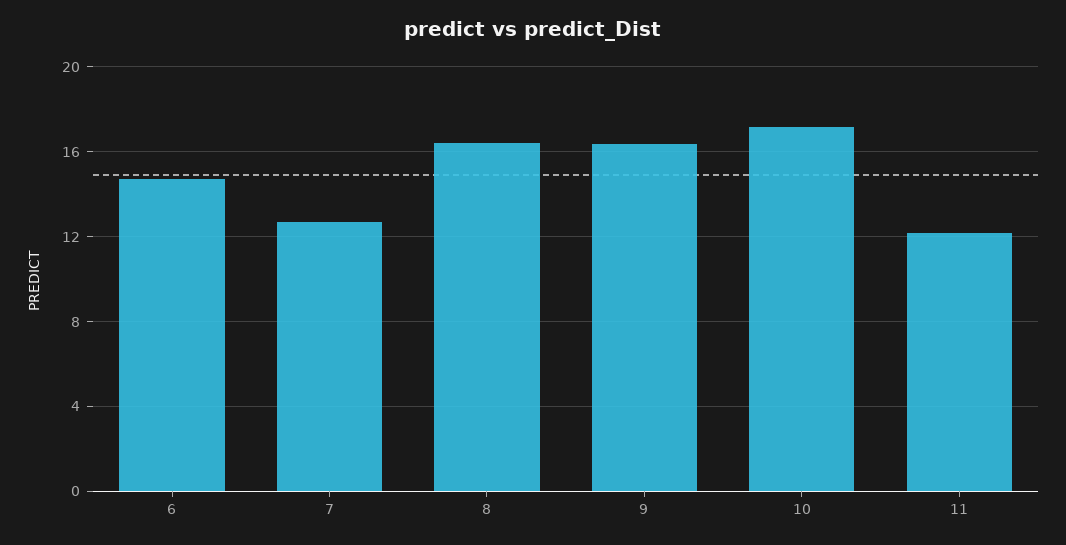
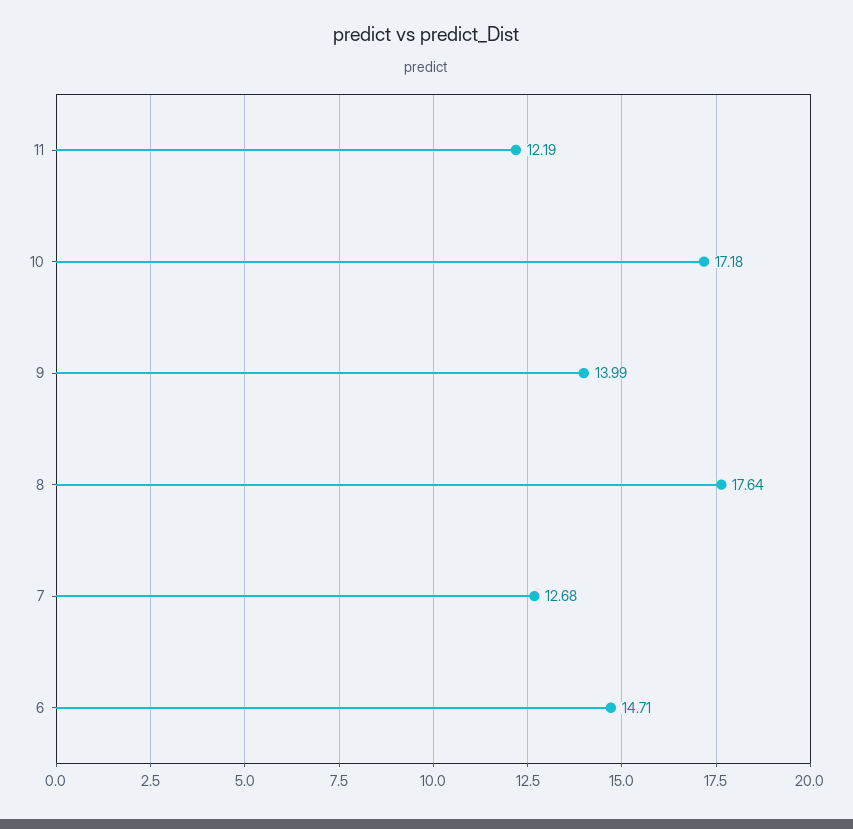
8: 16.5 -> 17.64
9: 16.5 -> 13.99

